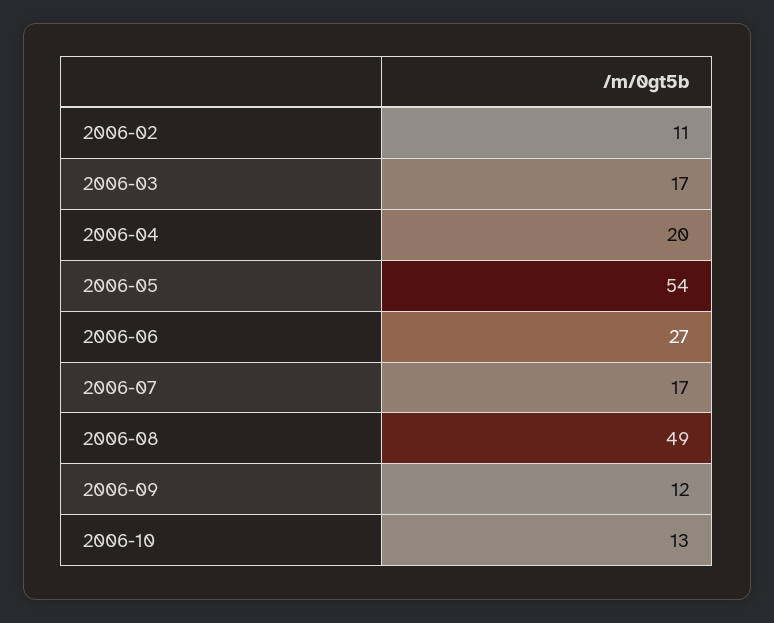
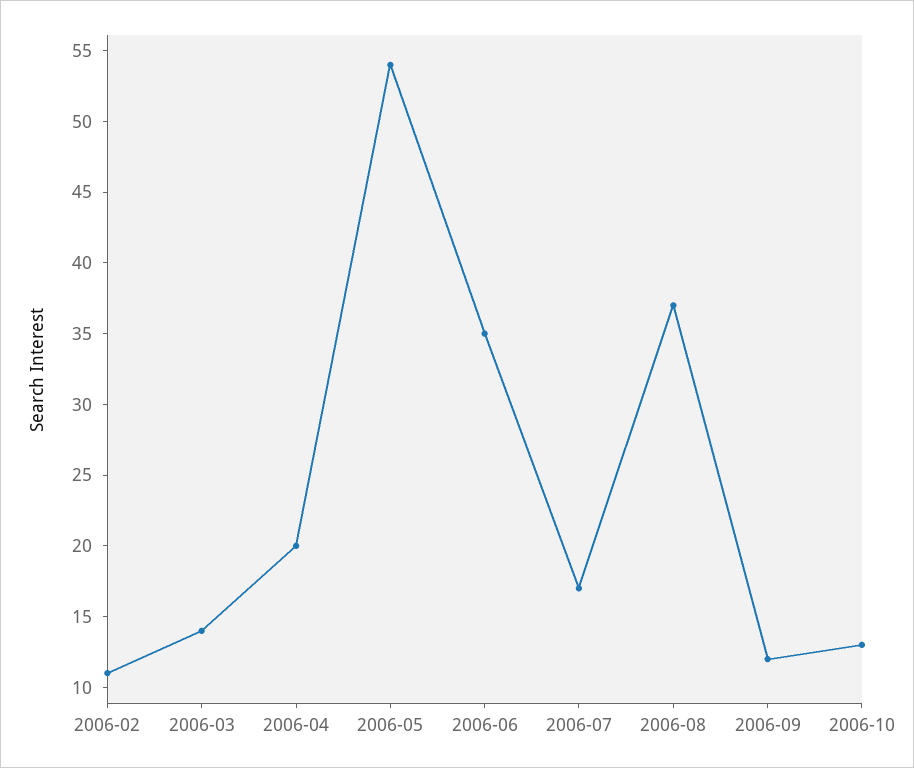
2006-03: 17 -> 14
2006-06: 27 -> 35
2006-08: 49 -> 37

